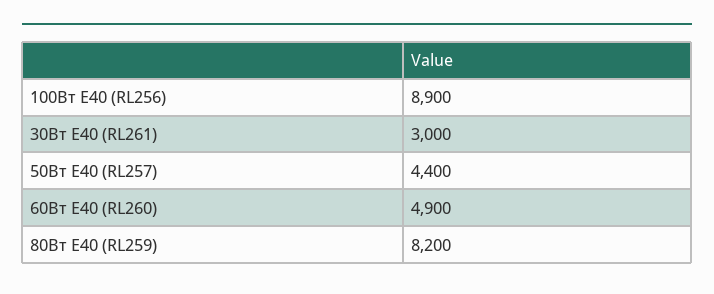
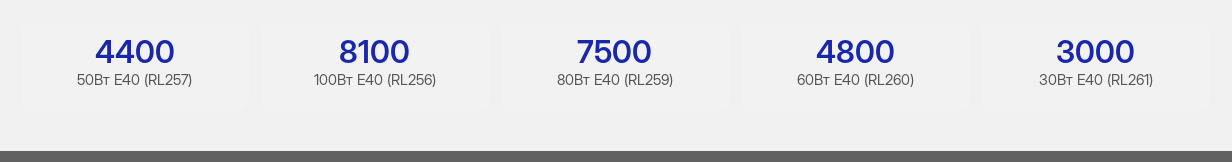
100Вт Е40 (RL256): 8900 -> 8100
60Вт Е40 (RL260): 4900 -> 4800
80Вт Е40 (RL259): 8200 -> 7500

